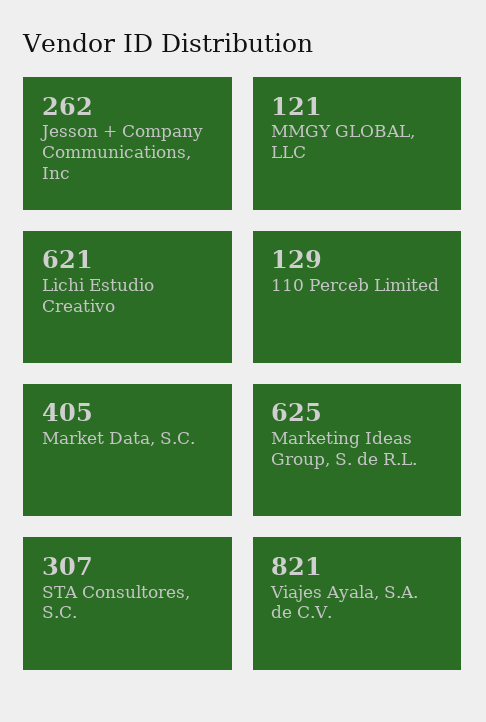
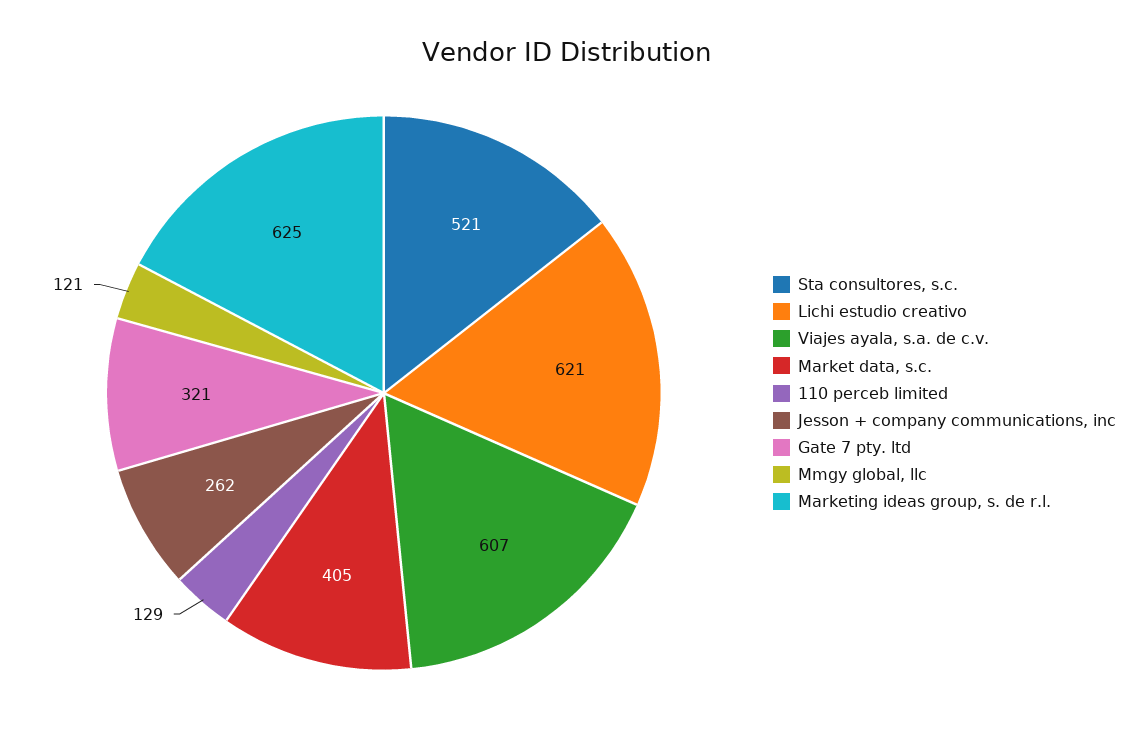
STA Consultores, S.C.: 307 -> 521
Viajes Ayala, S.A. de C.V.: 821 -> 607
Gate 7 pty. ltd: none -> 321

